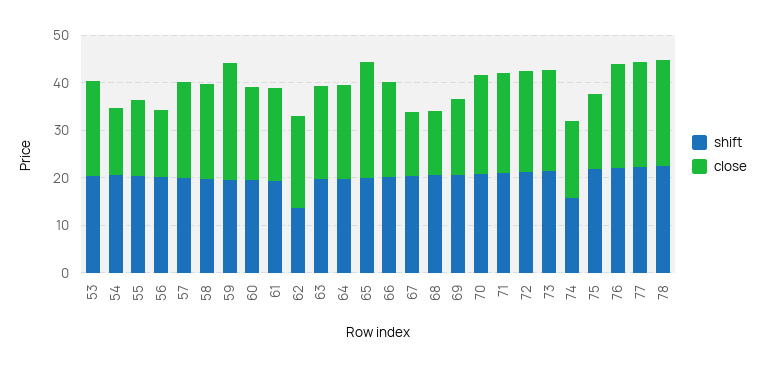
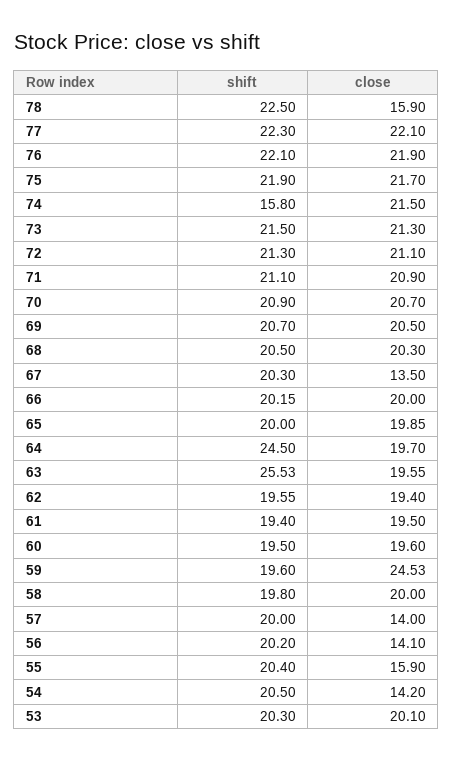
close, 57: 20 -> 14
shift, 62: 14 -> 19.55
shift, 63: 20 -> 25.53
shift, 64: 20 -> 24.5
close, 65: 24 -> 19.85
close, 68: 14 -> 20.3
close, 69: 16 -> 20.5
close, 74: 16 -> 21.5
close, 75: 16 -> 21.7
close, 78: 22 -> 15.9

